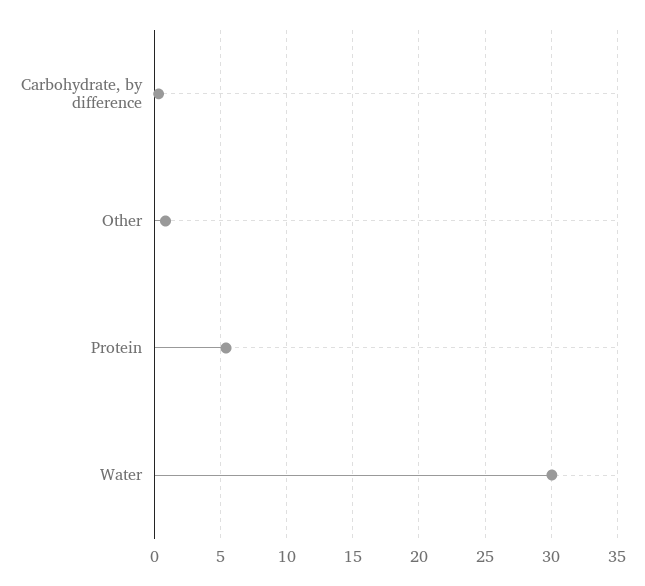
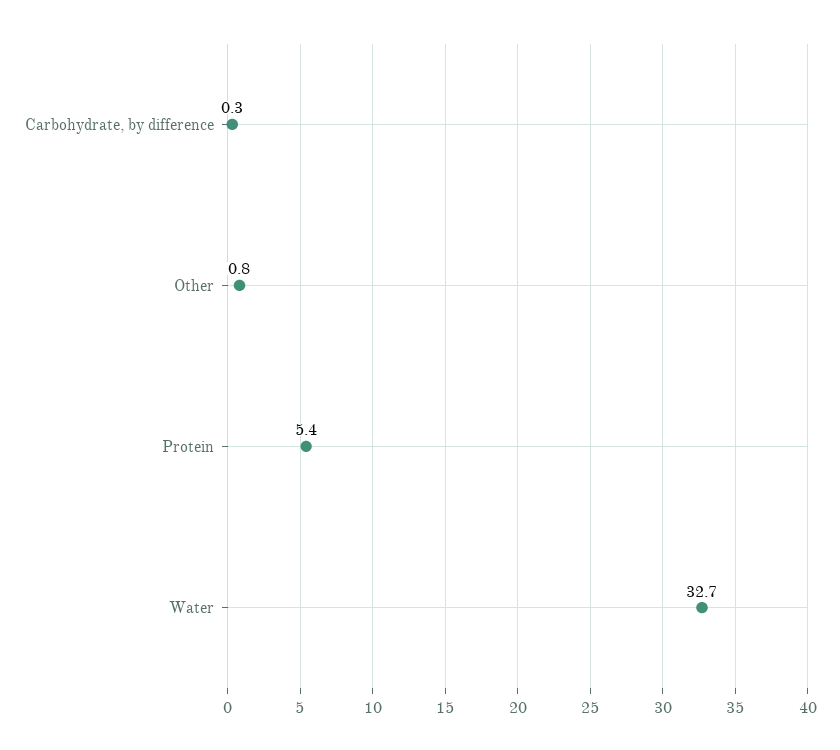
Water: 30 -> 32.7

